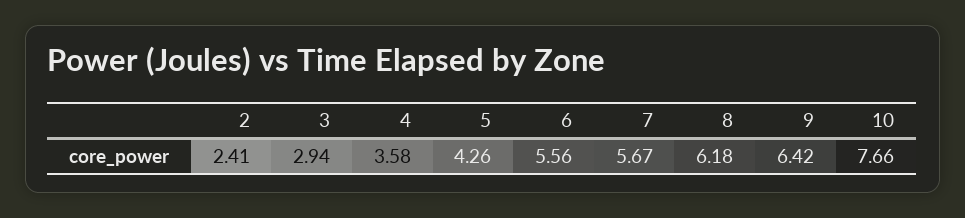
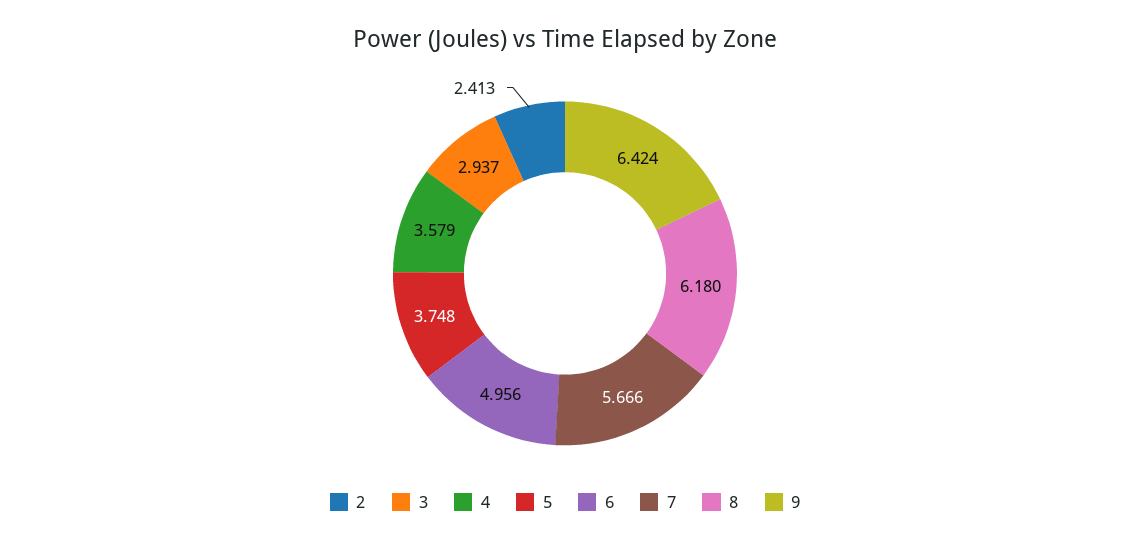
5: 4.26 -> 3.748
6: 5.56 -> 4.956
10: 7.66 -> none

